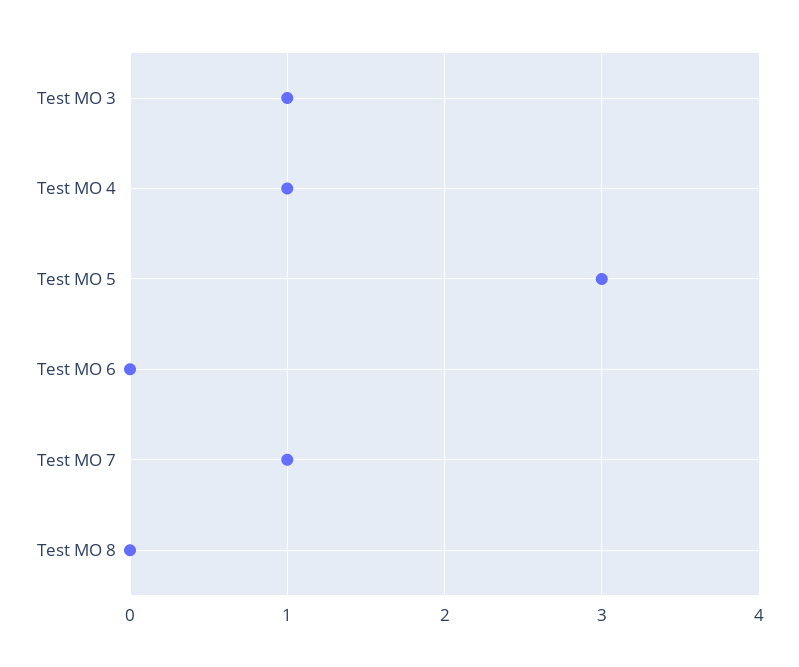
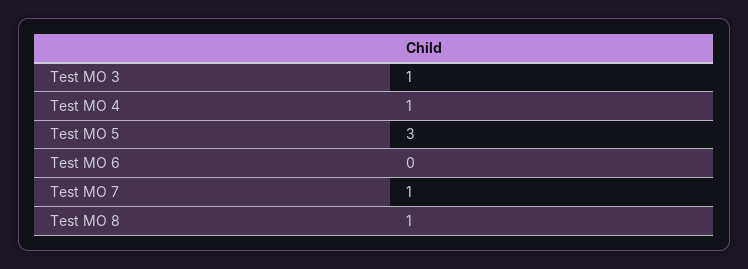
Test MO 8: 0 -> 1

